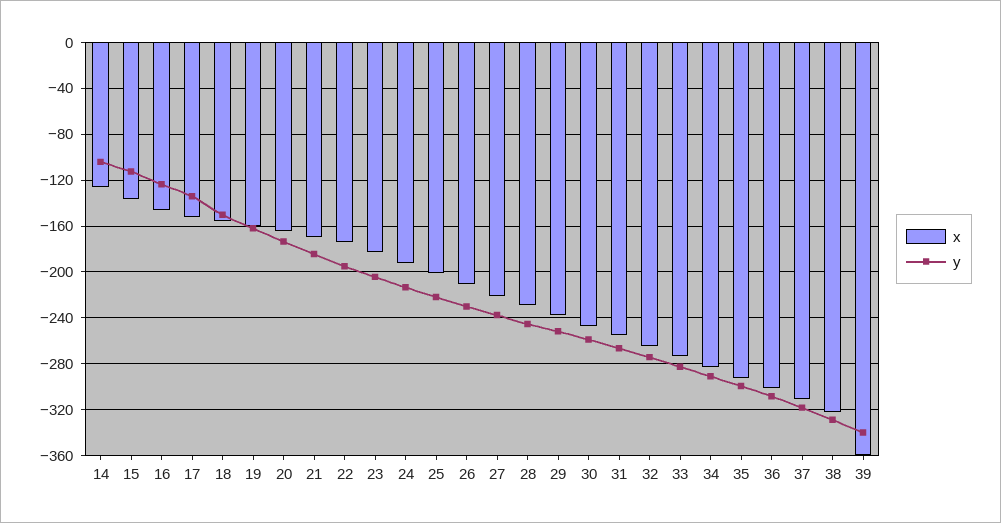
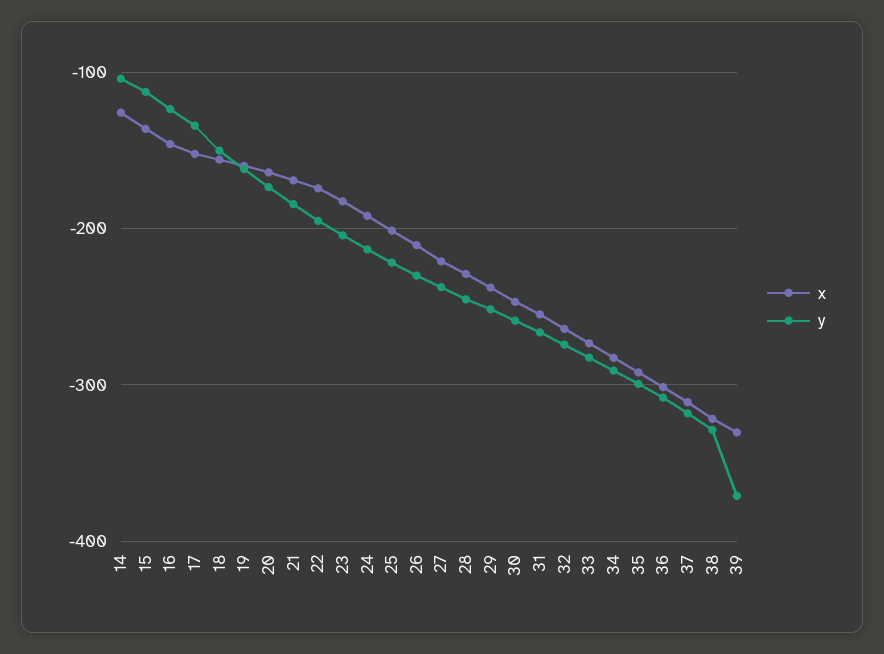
x, 39: -360 -> -330
y, 39: -340 -> -370

